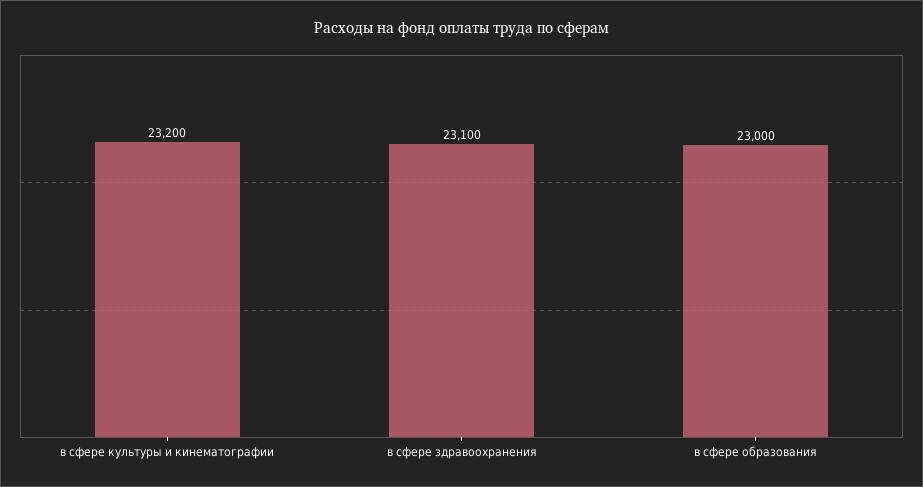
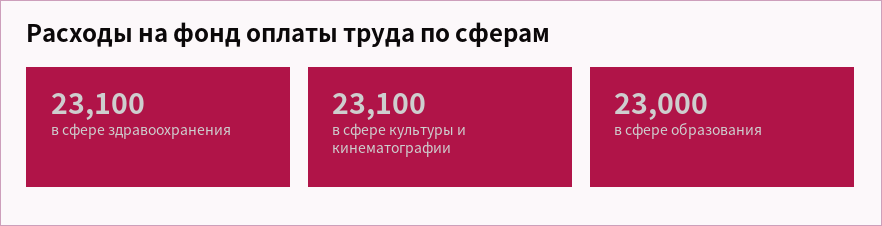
в сфере культуры и кинематографии: 23200 -> 23100

